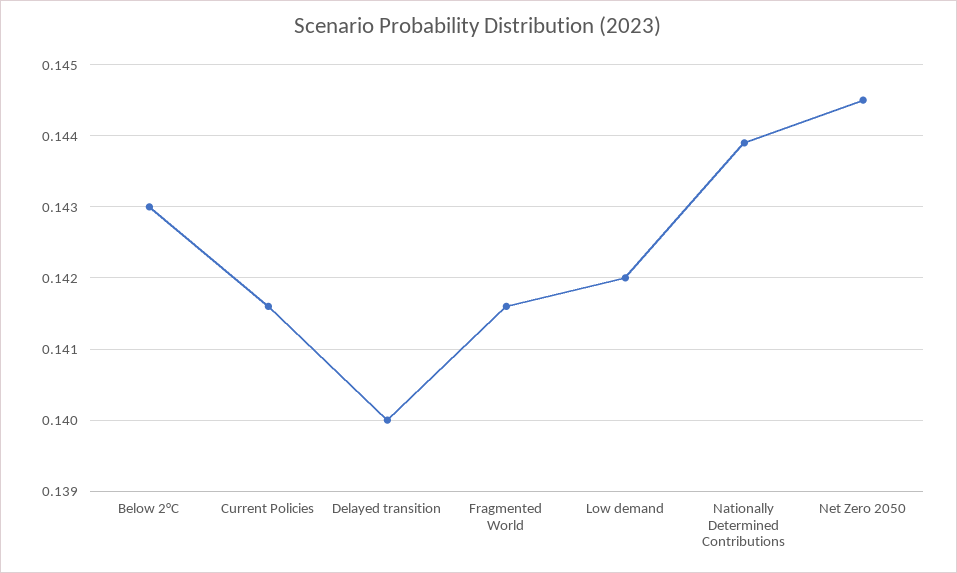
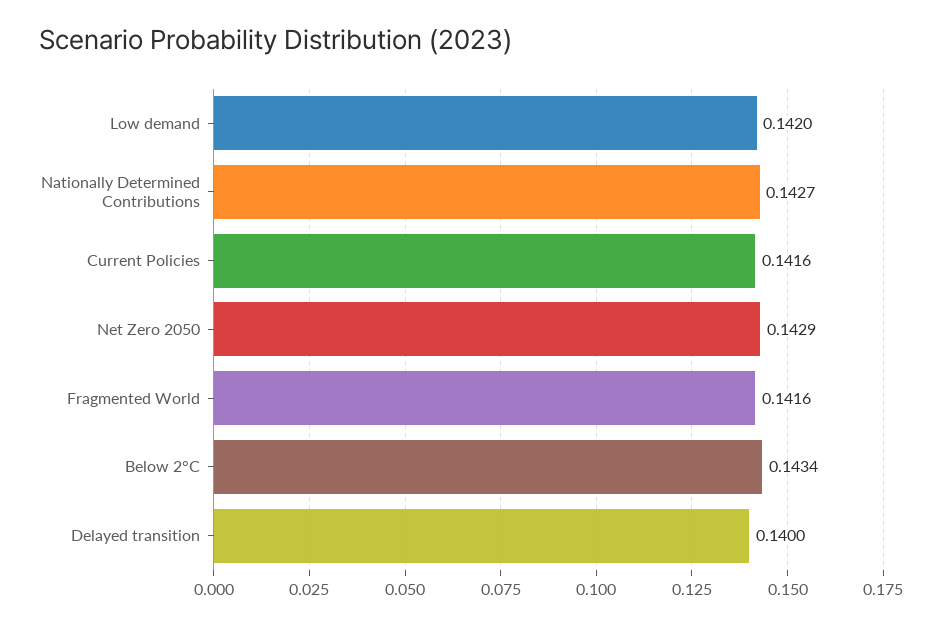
Below 2°C: 0.143 -> 0.1434
Nationally Determined Contributions: 0.1439 -> 0.1427
Net Zero 2050: 0.1445 -> 0.1429

